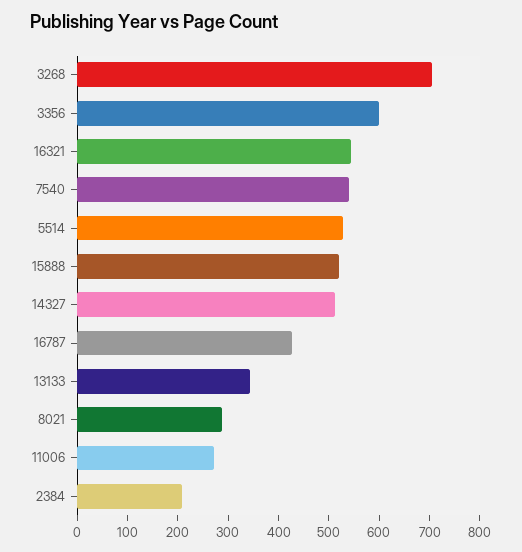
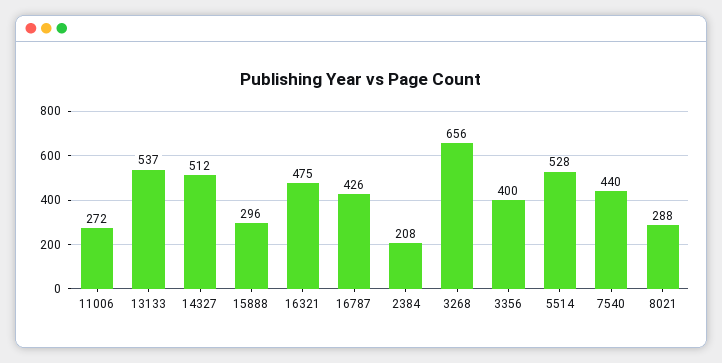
3268: 700 -> 656
3356: 600 -> 400
16321: 540 -> 475
7540: 540 -> 440
15888: 520 -> 296
13133: 340 -> 537

